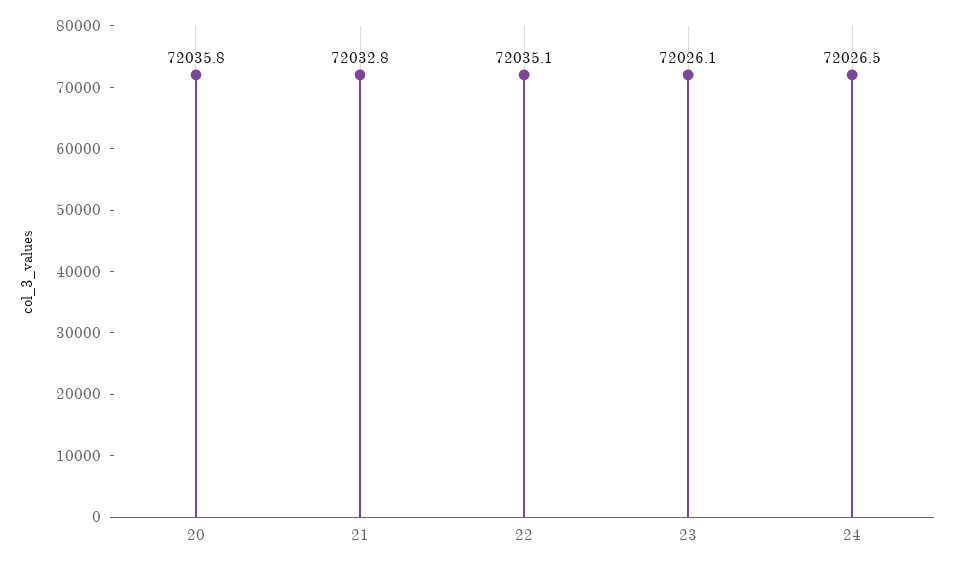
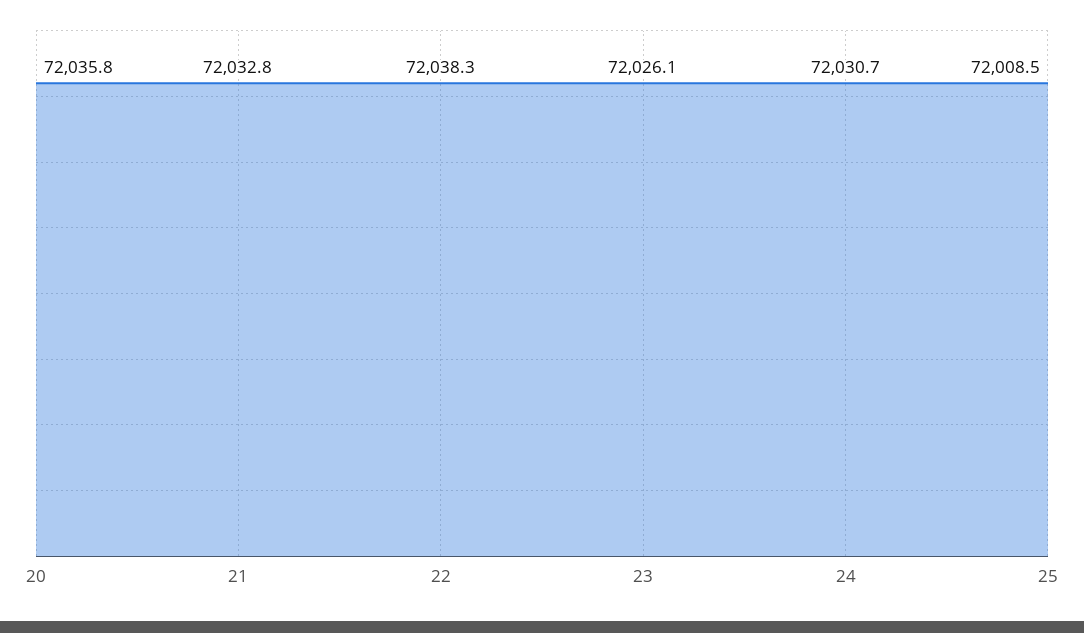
22: 72035.1 -> 72038.3
24: 72026.5 -> 72030.7
25: none -> 72008.5

